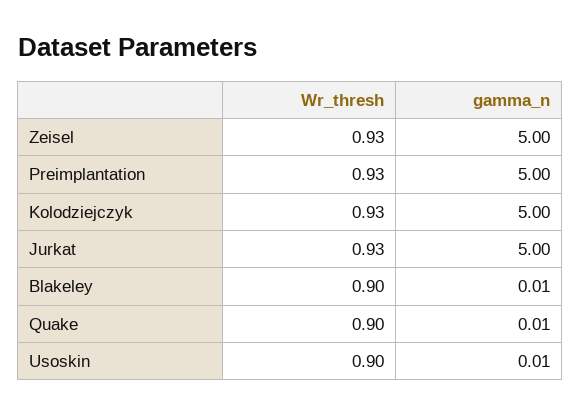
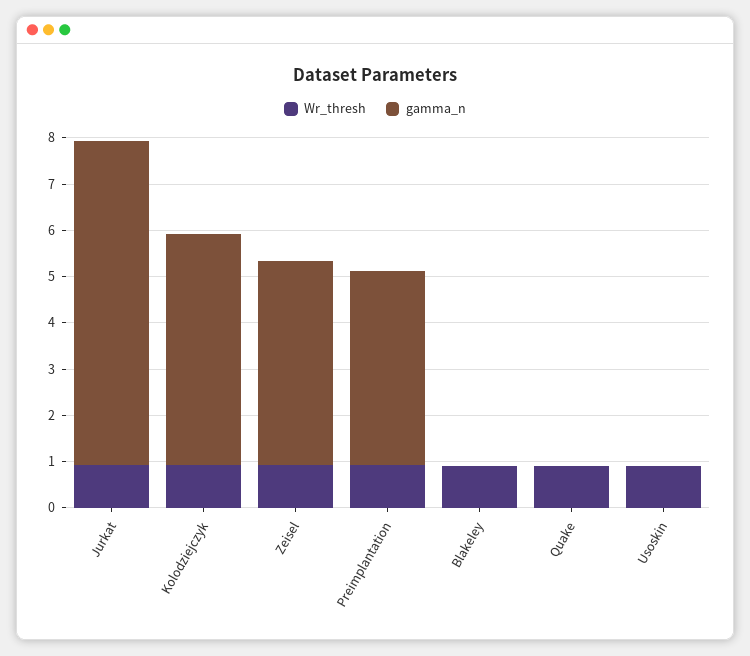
gamma_n, Zeisel: 5 -> 4.4
gamma_n, Preimplantation: 5 -> 4.2
gamma_n, Jurkat: 5 -> 7

